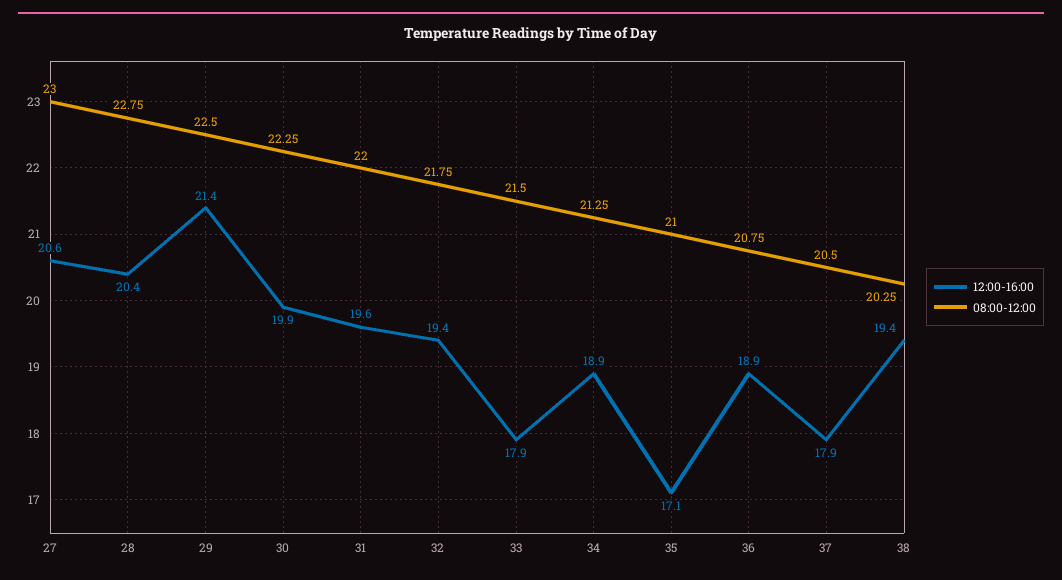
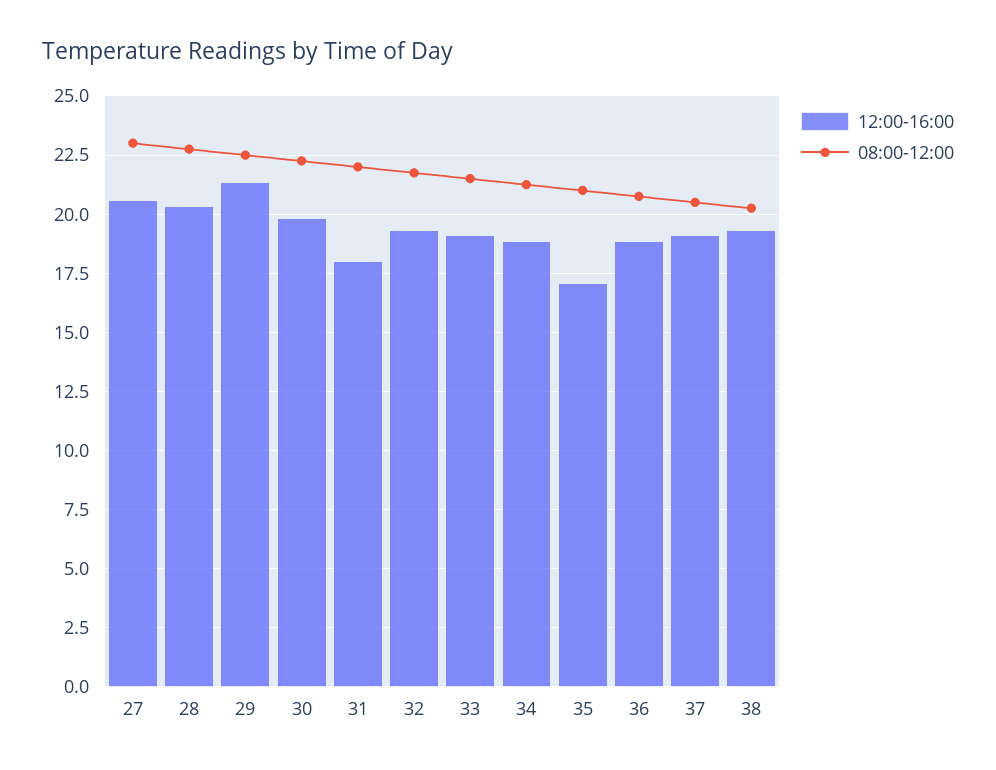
12:00-16:00, 31: 19.6 -> 18
12:00-16:00, 33: 17.9 -> 19
12:00-16:00, 37: 17.9 -> 19

